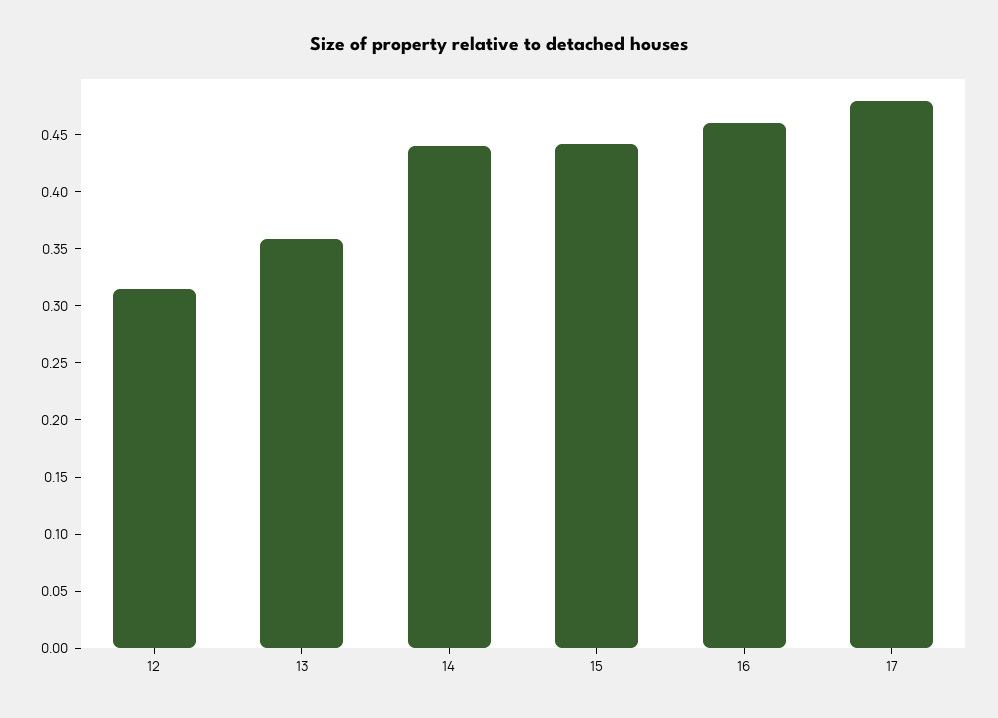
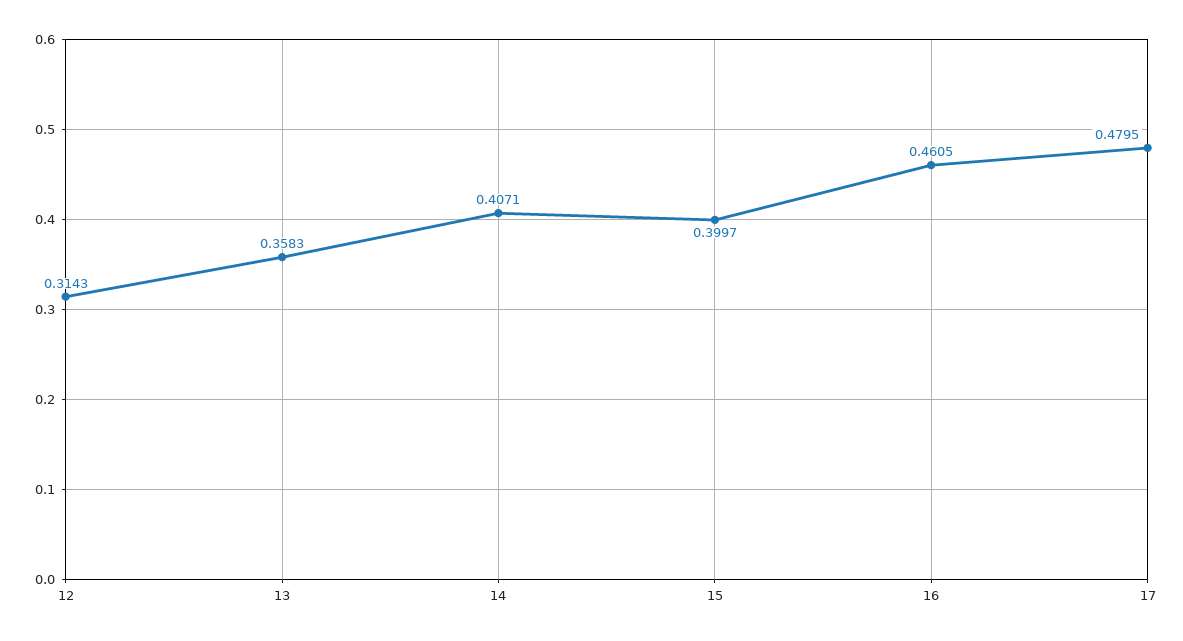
14: 0.44 -> 0.4071
15: 0.44 -> 0.3997

